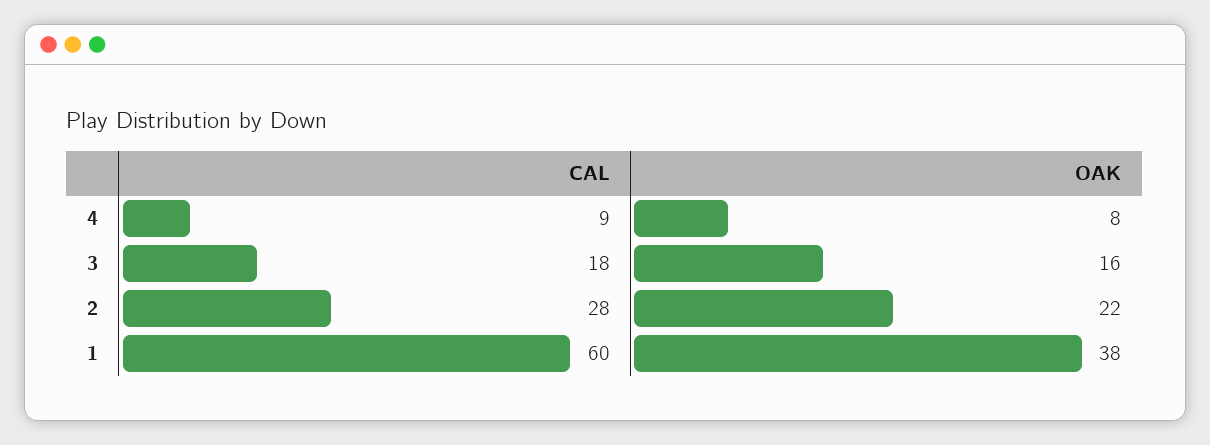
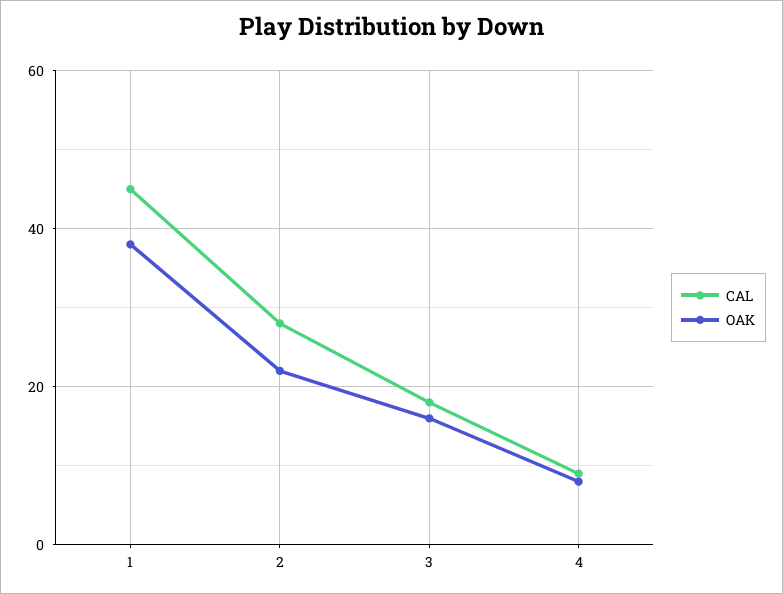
CAL, 1: 60 -> 45

